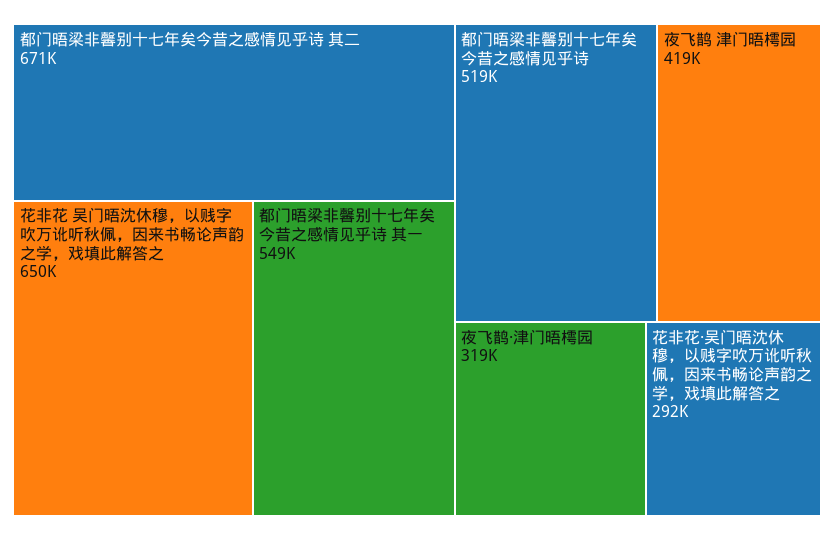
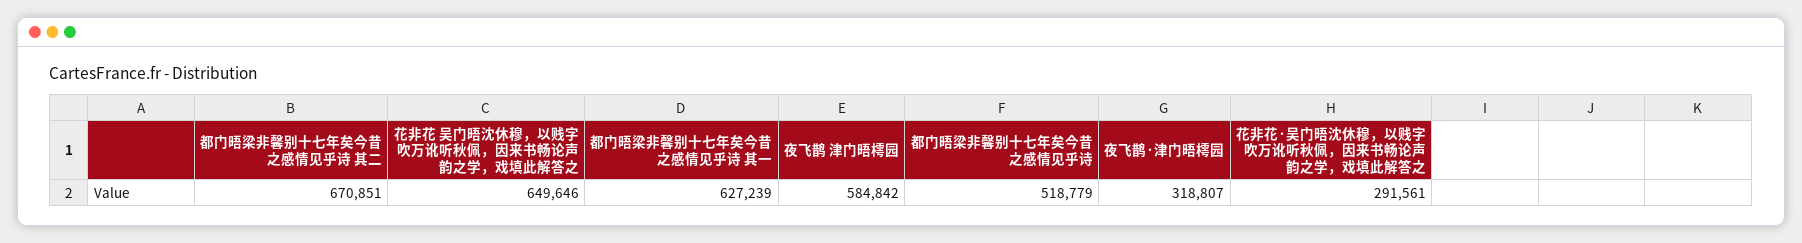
都门晤梁非馨别十七年矣今昔之感情见乎诗 其一: 549000 -> 627239
夜飞鹊 津门晤樗园: 419000 -> 584842

